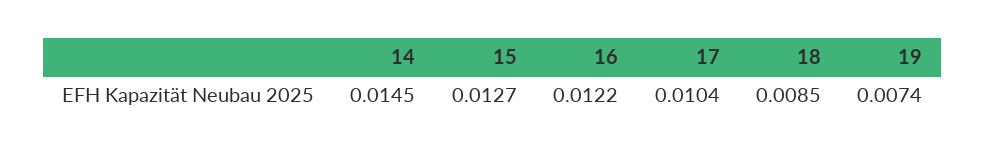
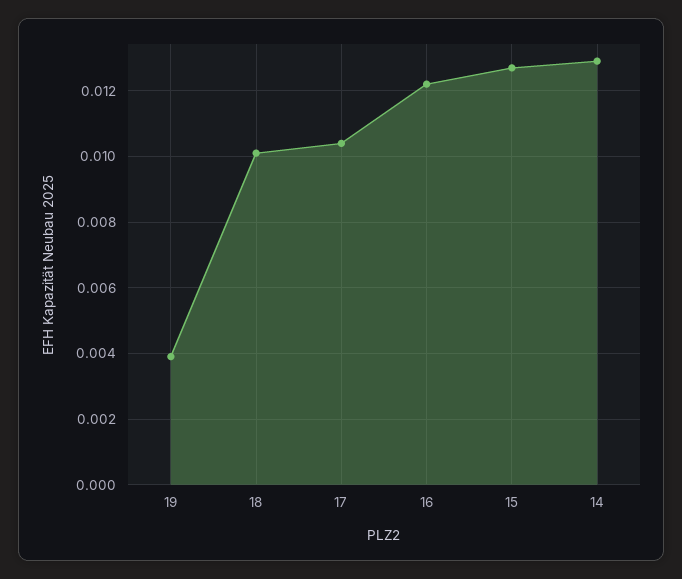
14: 0.0145 -> 0.013
18: 0.0085 -> 0.01
19: 0.0074 -> 0.004

